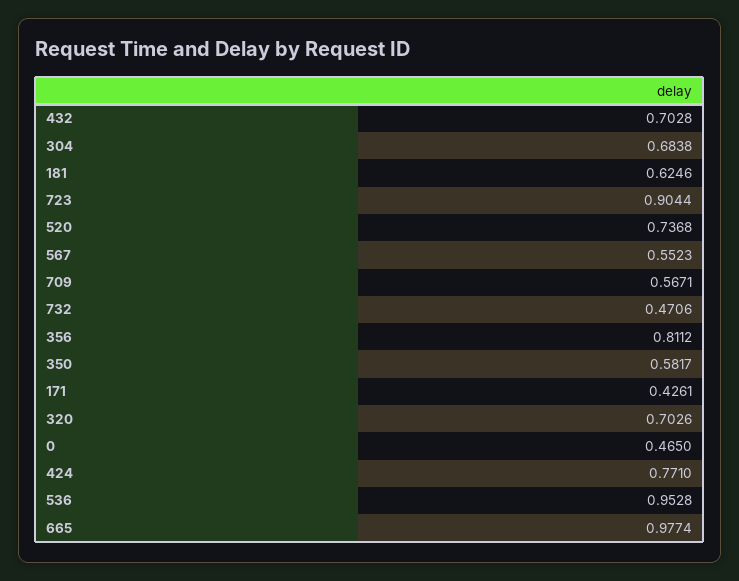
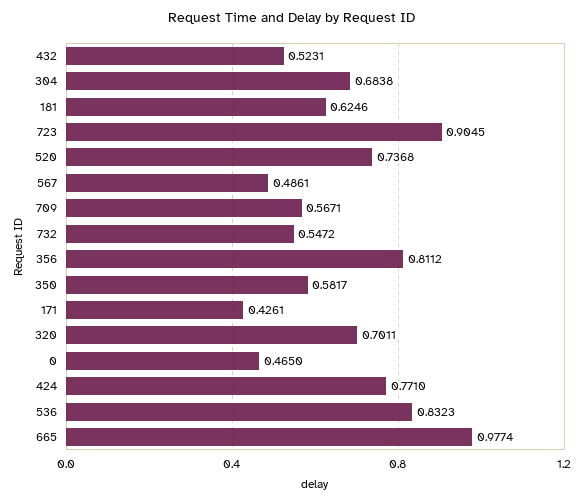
432: 0.7028 -> 0.5231
723: 0.9044 -> 0.9045
567: 0.5523 -> 0.4861
732: 0.4706 -> 0.5472
320: 0.7026 -> 0.7011
536: 0.9528 -> 0.8323

